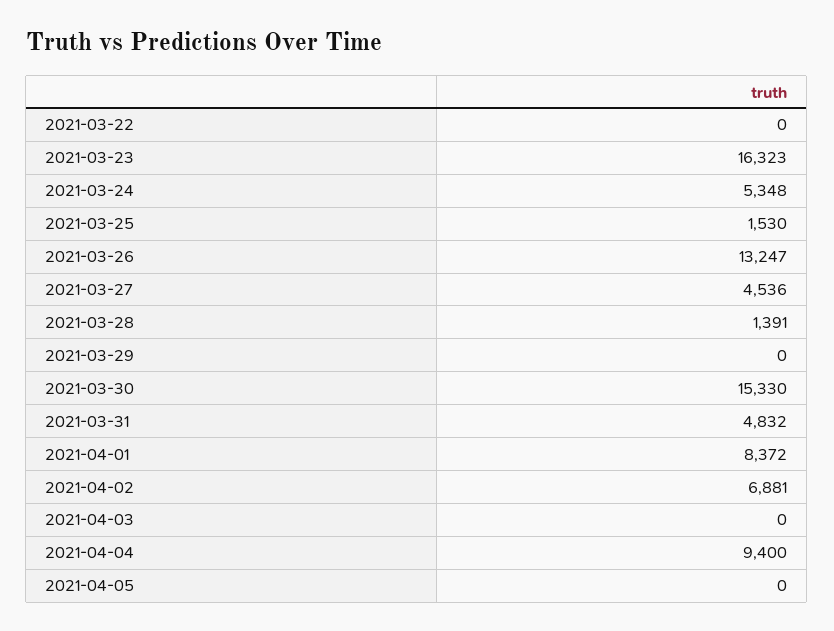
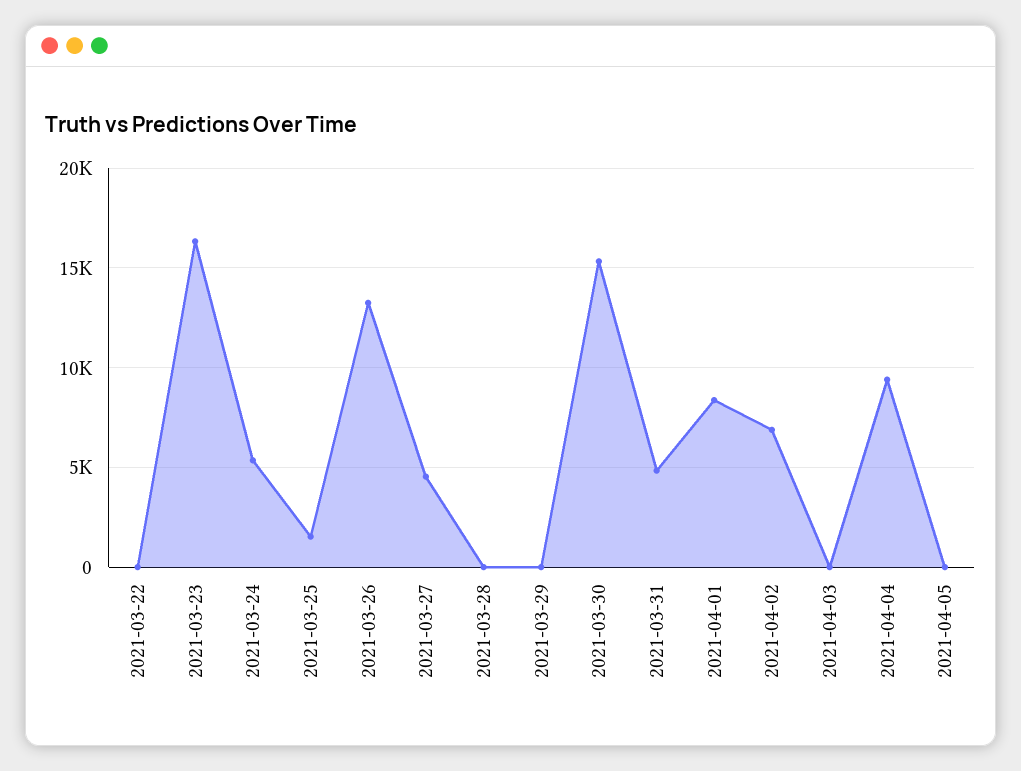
2021-03-28: 1391 -> 0

